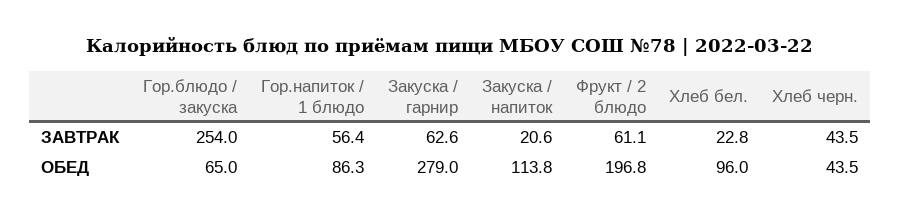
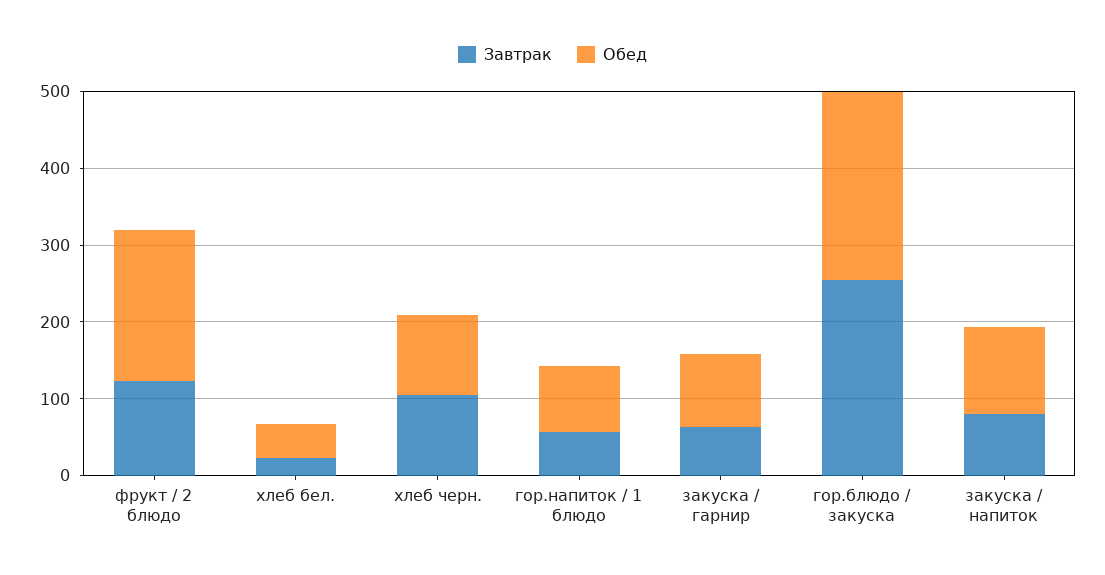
ЗАВТРАК, Закуска / напиток: 20.6 -> 80
ЗАВТРАК, Фрукт / 2 блюдо: 61.1 -> 120
ЗАВТРАК, Хлеб черн.: 43.5 -> 100
ОБЕД, Гор.блюдо / закуска: 65 -> 240
ОБЕД, Закуска / гарнир: 279 -> 100
ОБЕД, Хлеб бел.: 96 -> 40
ОБЕД, Хлеб черн.: 43.5 -> 100

